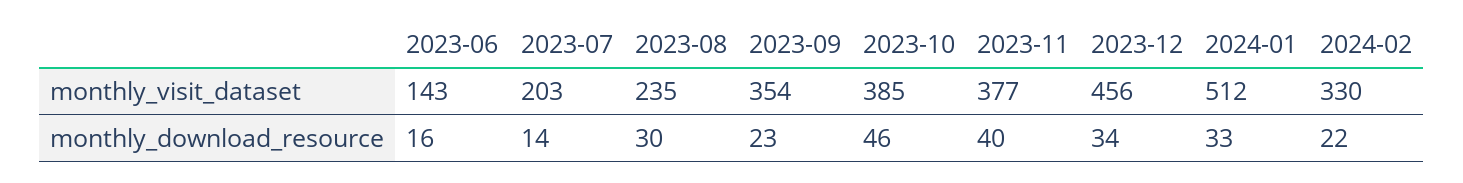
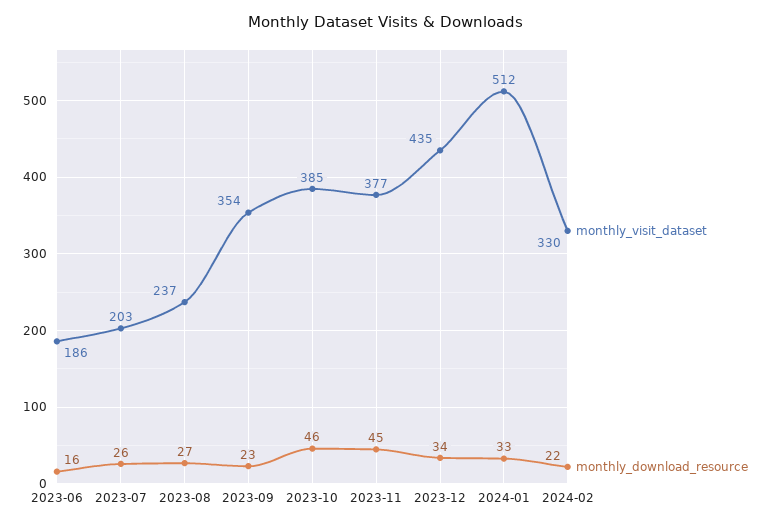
monthly_visit_dataset, 2023-06: 143 -> 186
monthly_visit_dataset, 2023-08: 235 -> 237
monthly_visit_dataset, 2023-12: 456 -> 435
monthly_download_resource, 2023-07: 14 -> 26
monthly_download_resource, 2023-08: 30 -> 27
monthly_download_resource, 2023-11: 40 -> 45

